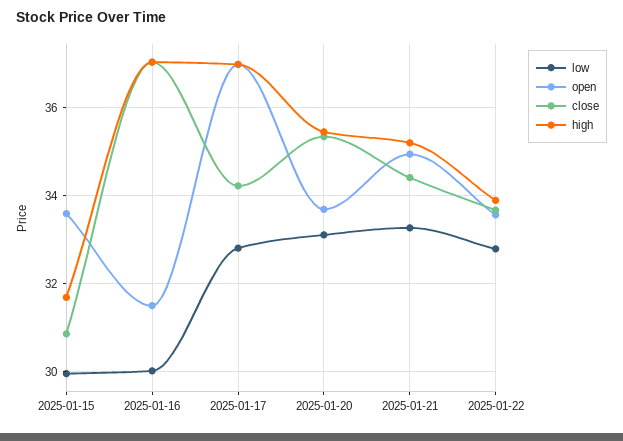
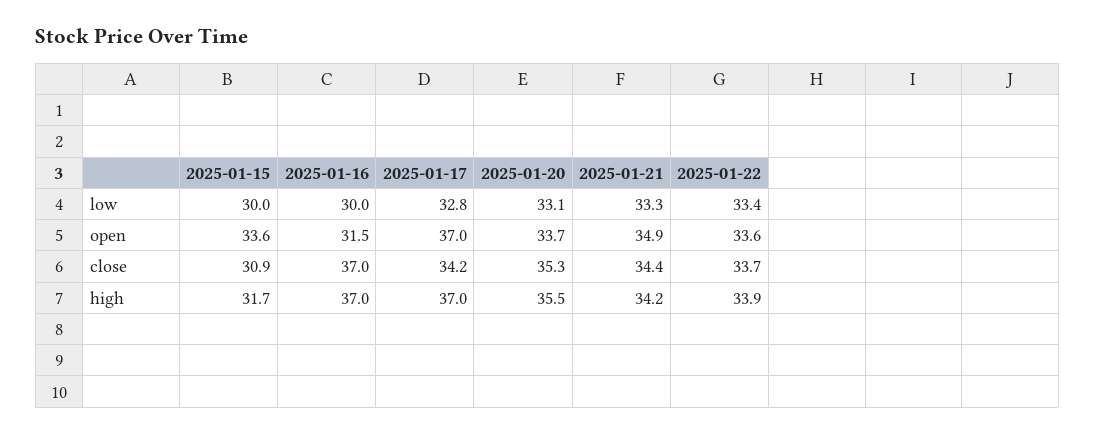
high, 2025-01-21: 35.2 -> 34.2
low, 2025-01-22: 32.8 -> 33.4

